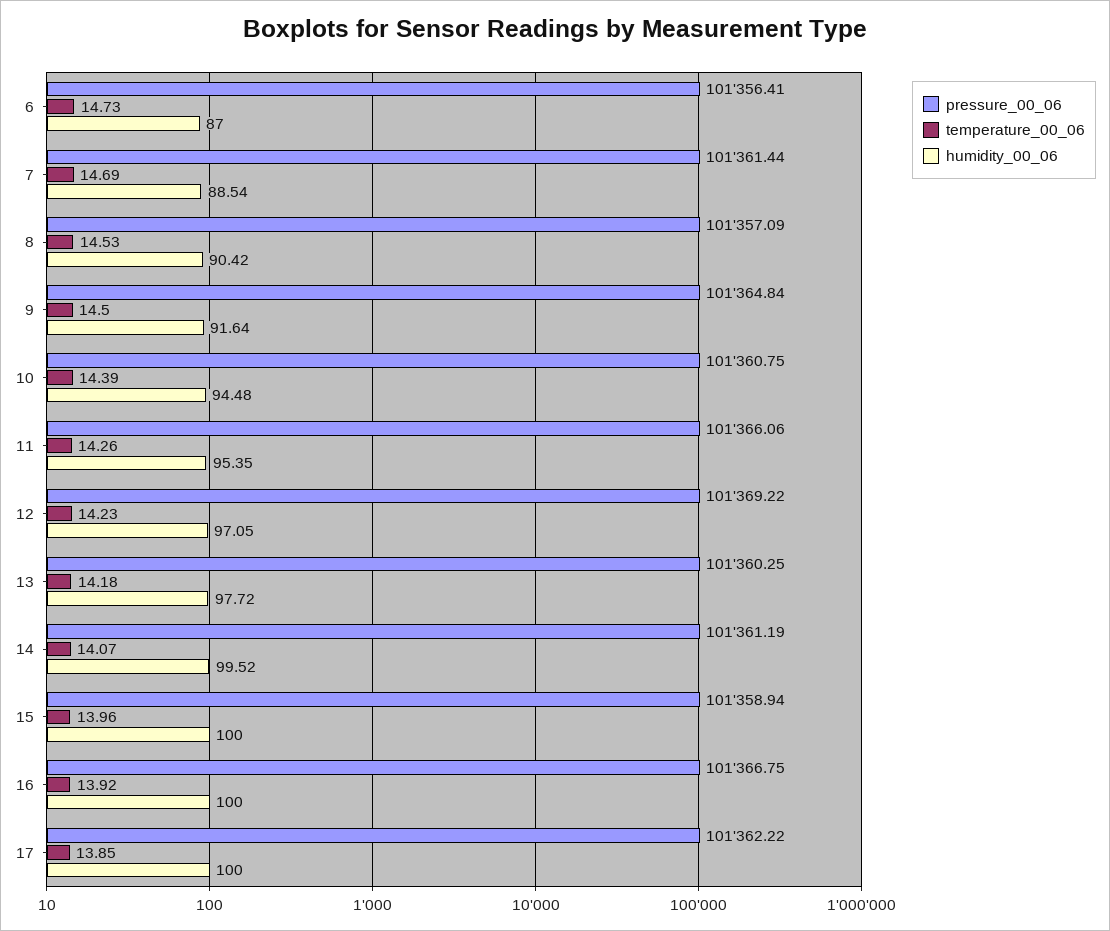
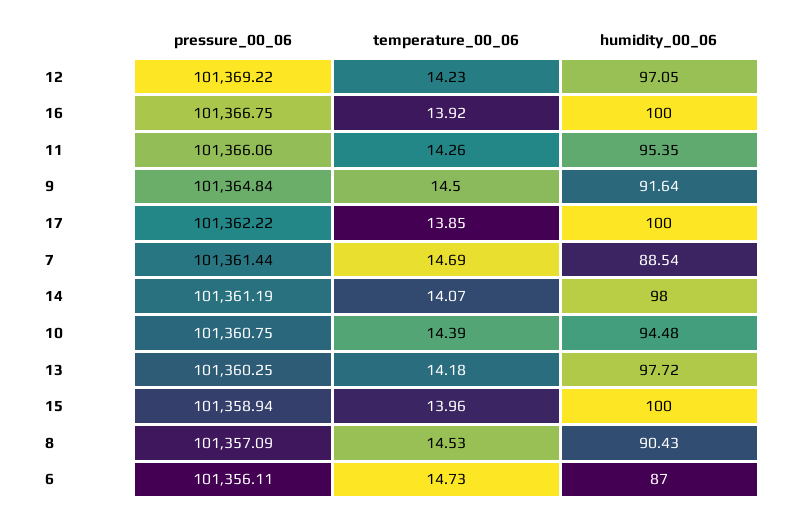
pressure_00_06, 6: 101356.41 -> 101356.11
humidity_00_06, 8: 90.42 -> 90.43
humidity_00_06, 14: 99.52 -> 98

